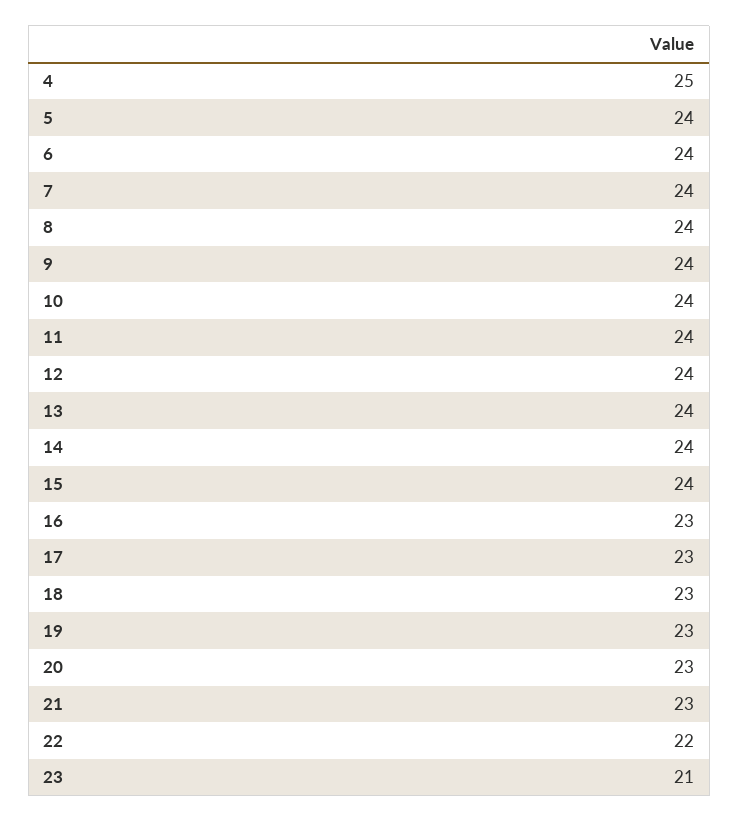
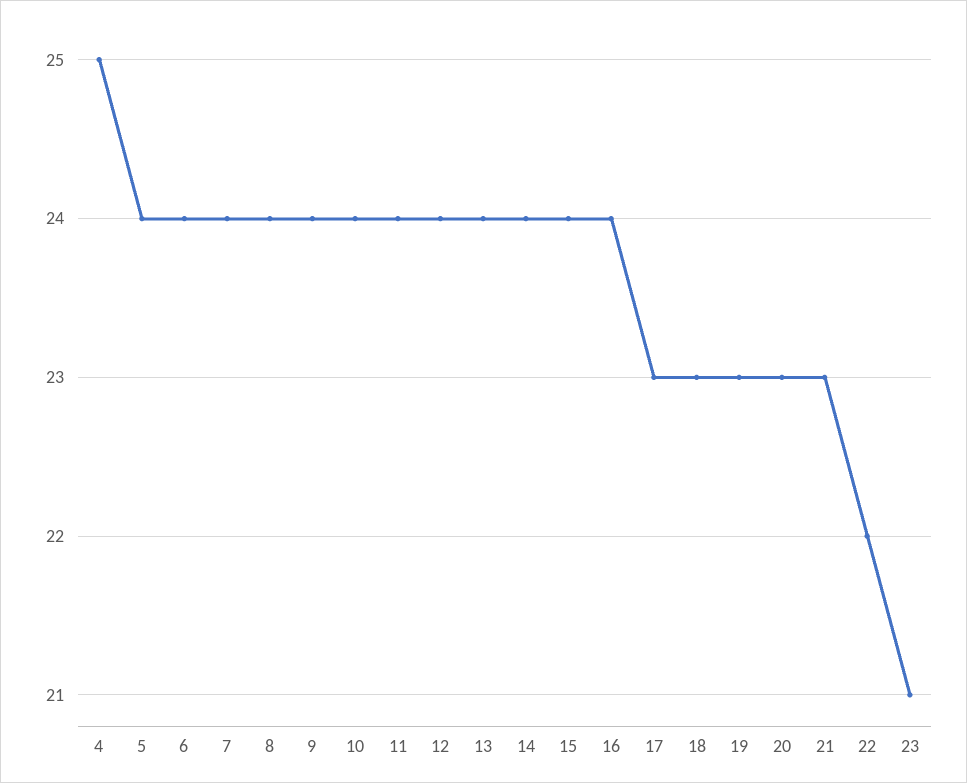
16: 23 -> 24

